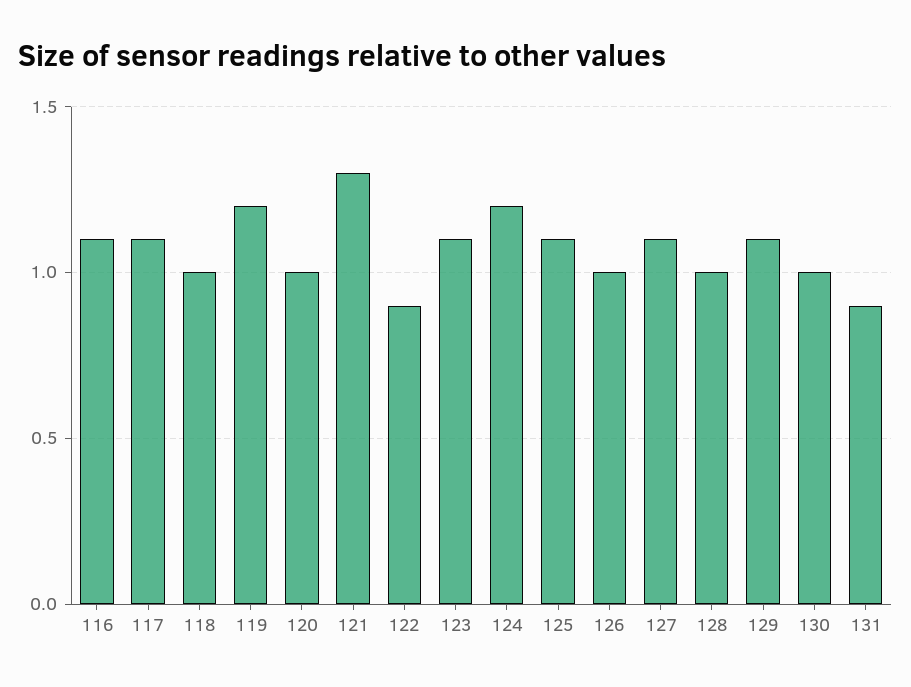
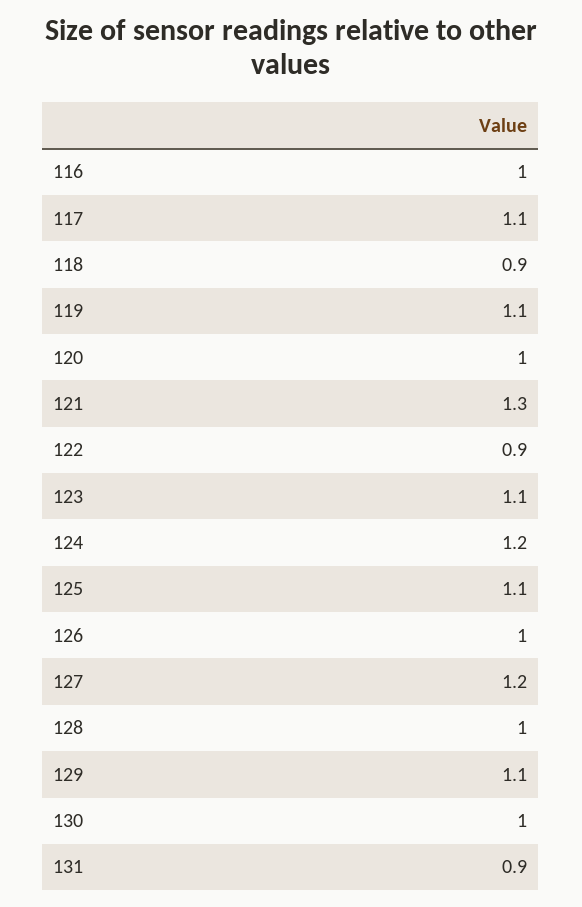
116: 1.1 -> 1
118: 1 -> 0.9
119: 1.2 -> 1.1
127: 1.1 -> 1.2

